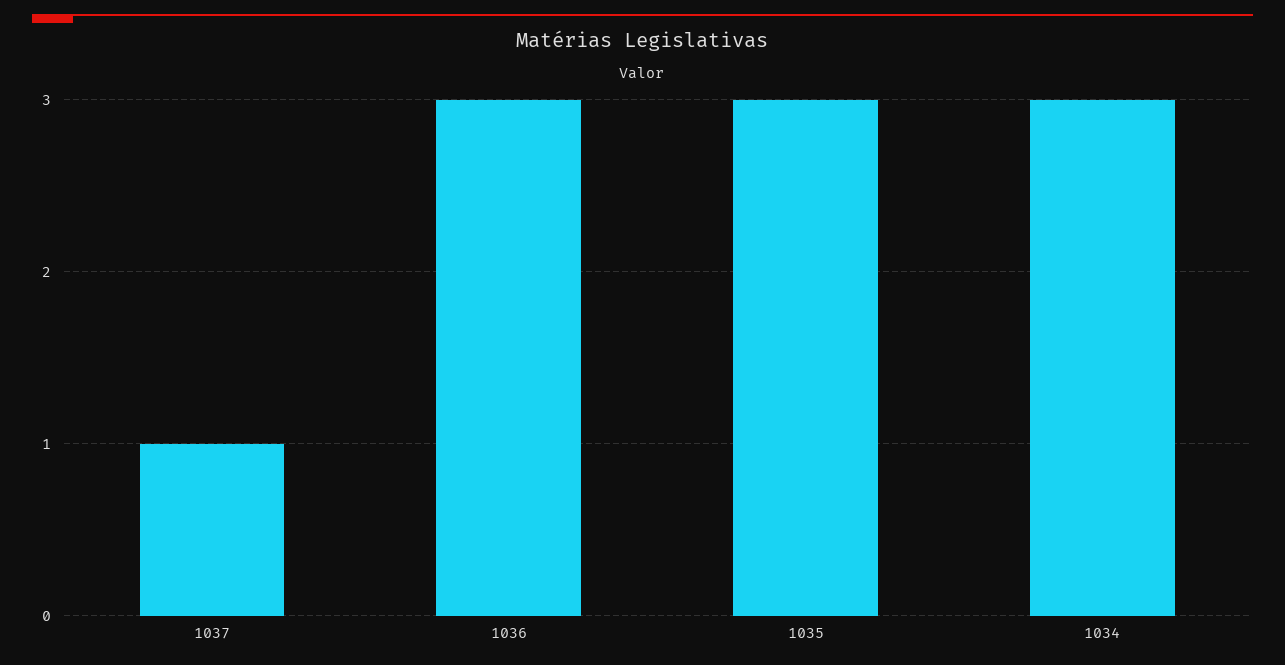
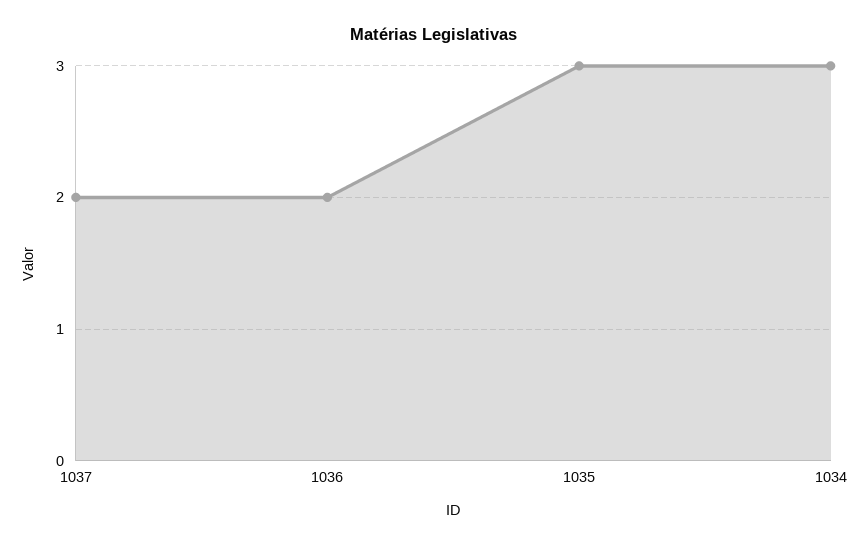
1037: 1 -> 2
1036: 3 -> 2

